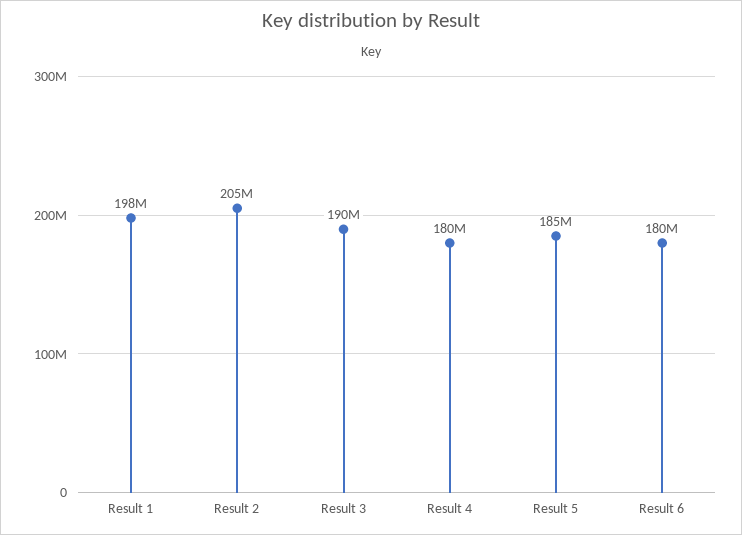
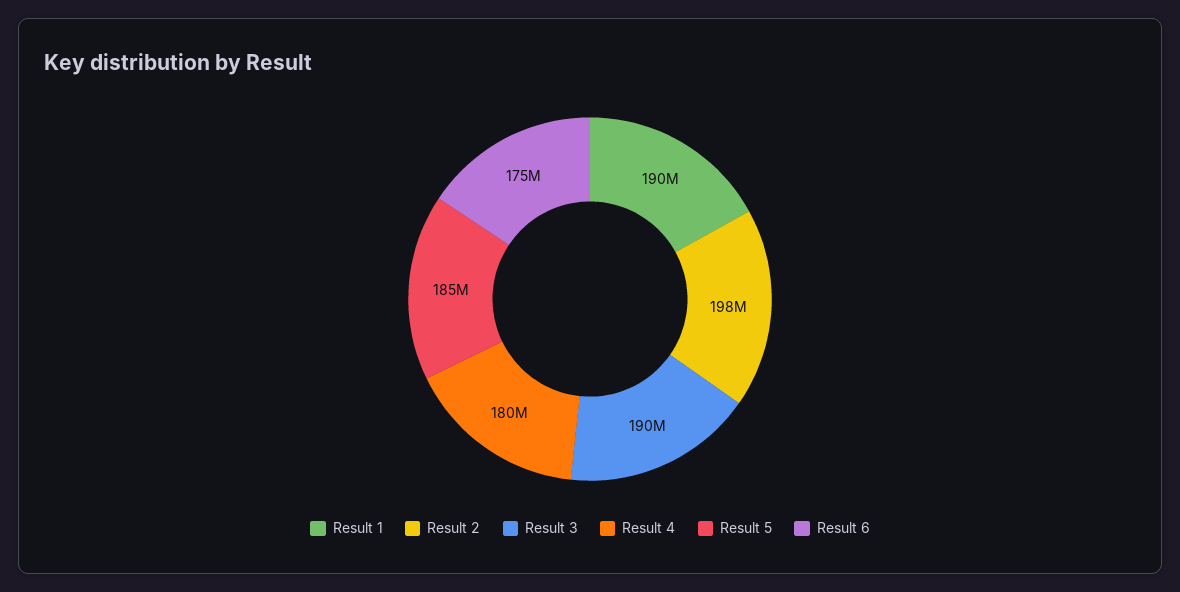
Result 1: 198000000 -> 190000000
Result 2: 205000000 -> 198000000
Result 6: 180000000 -> 175000000

